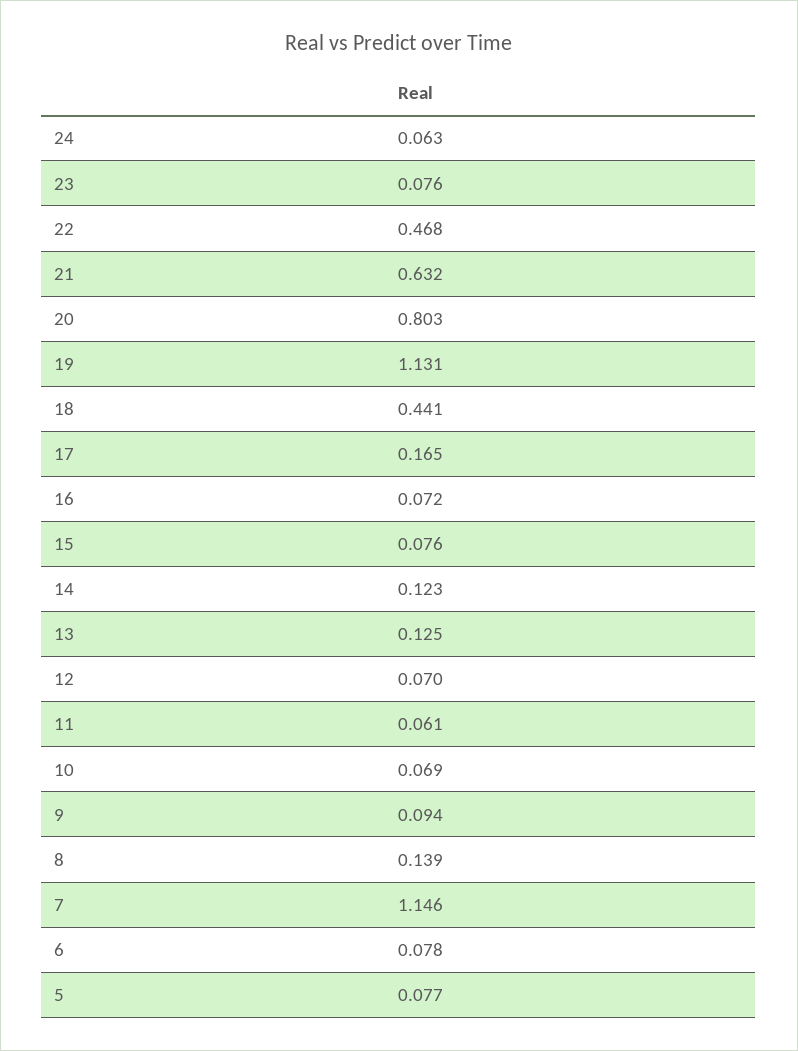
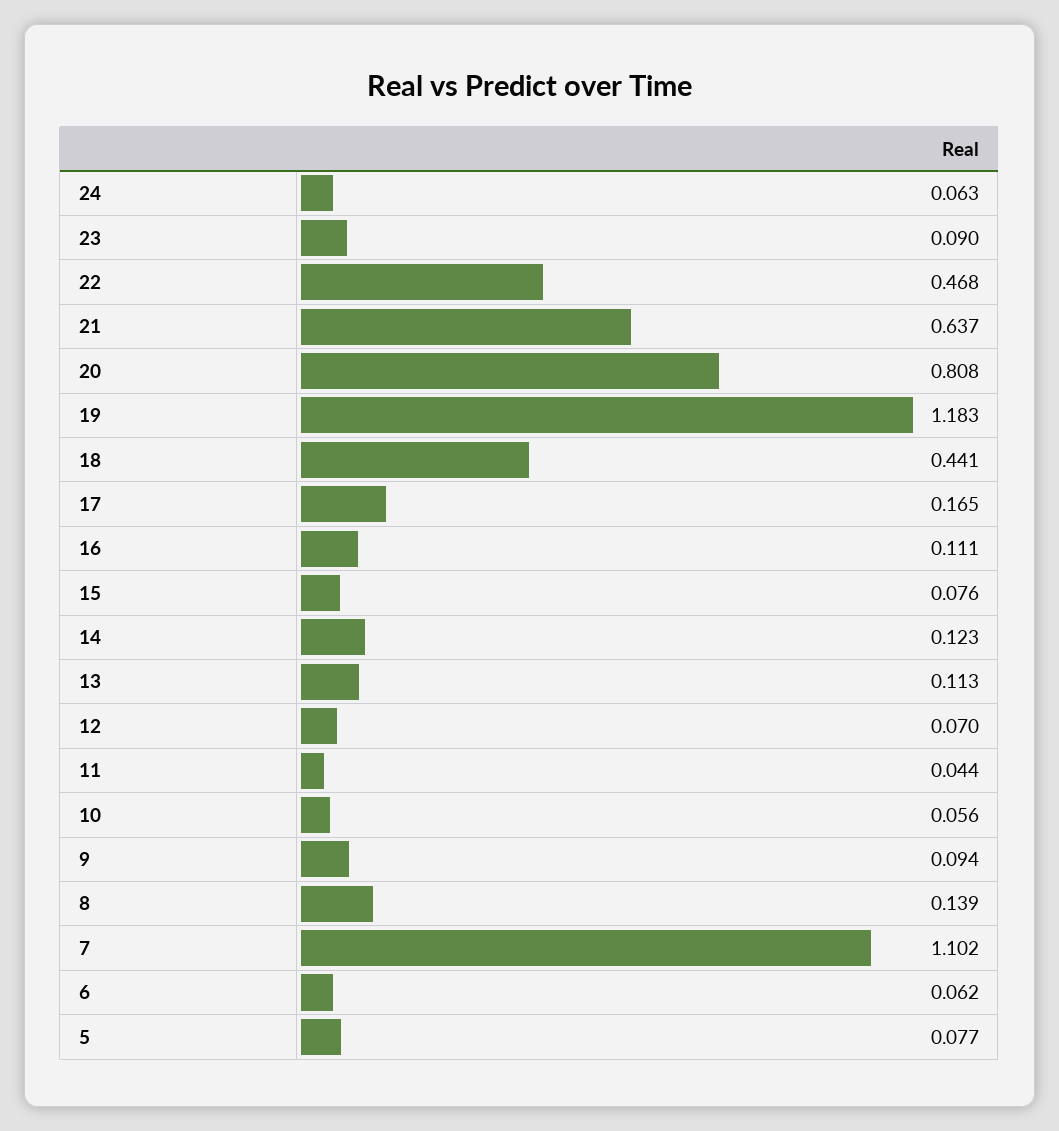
23: 0.076 -> 0.09
21: 0.632 -> 0.637
20: 0.803 -> 0.808
19: 1.131 -> 1.183
16: 0.072 -> 0.111
13: 0.125 -> 0.113
11: 0.061 -> 0.044
10: 0.069 -> 0.056
7: 1.146 -> 1.102
6: 0.078 -> 0.062

